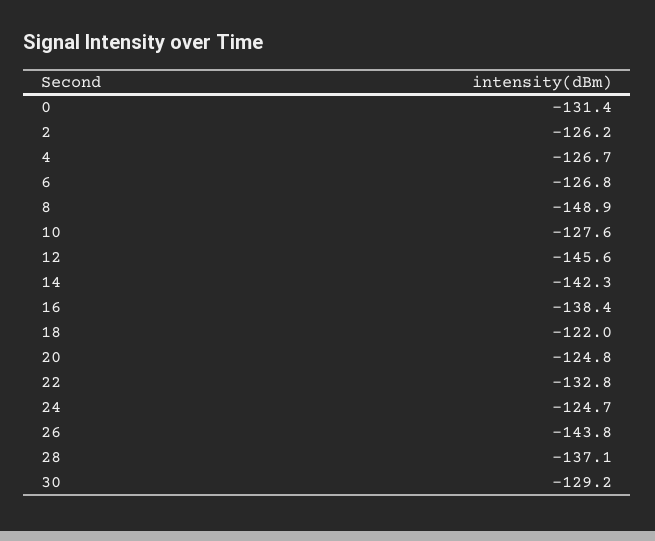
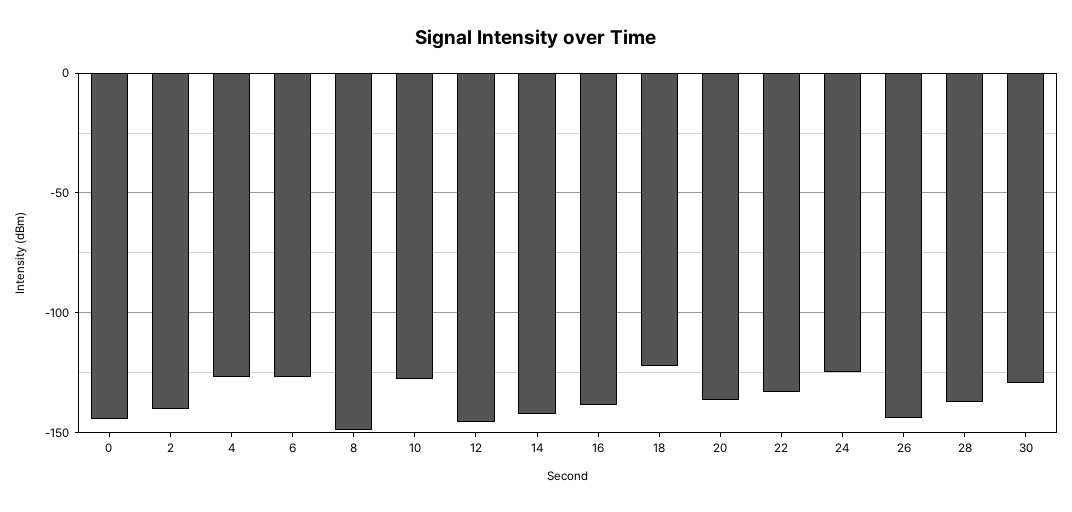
0: -131.4 -> -145
2: -126.2 -> -140
20: -124.8 -> -135

